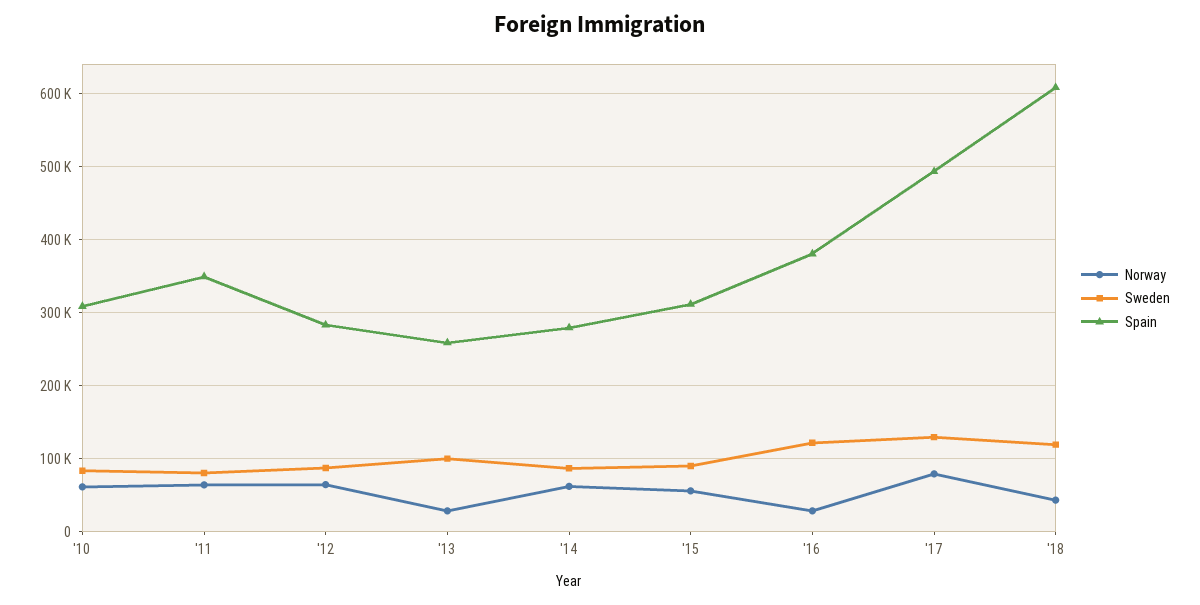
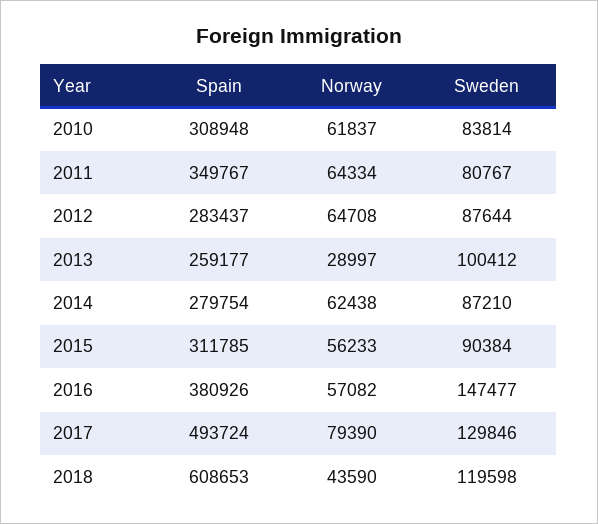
Norway, '16: 30000 -> 57082
Sweden, '16: 120000 -> 147477

